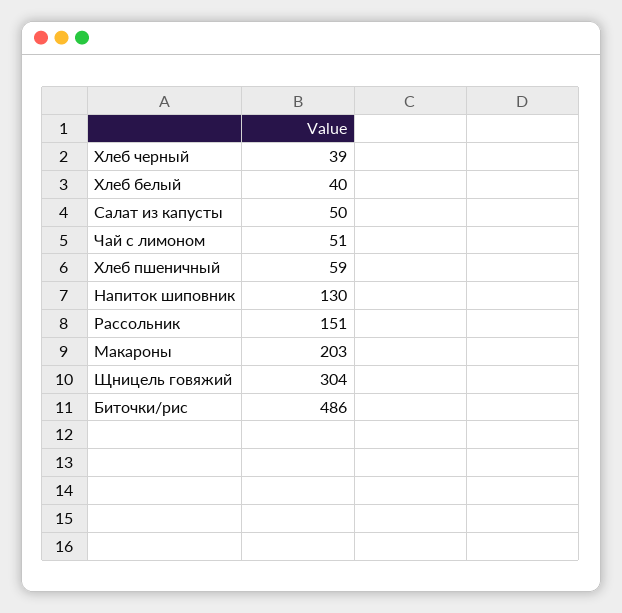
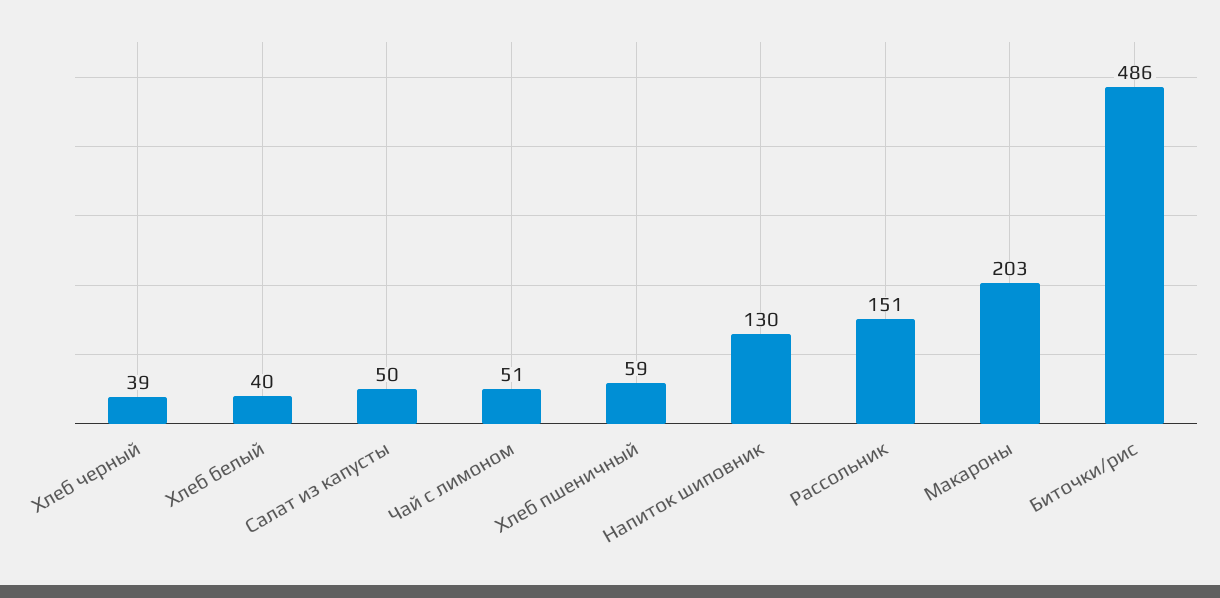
Щницель говяжий: 304 -> none

